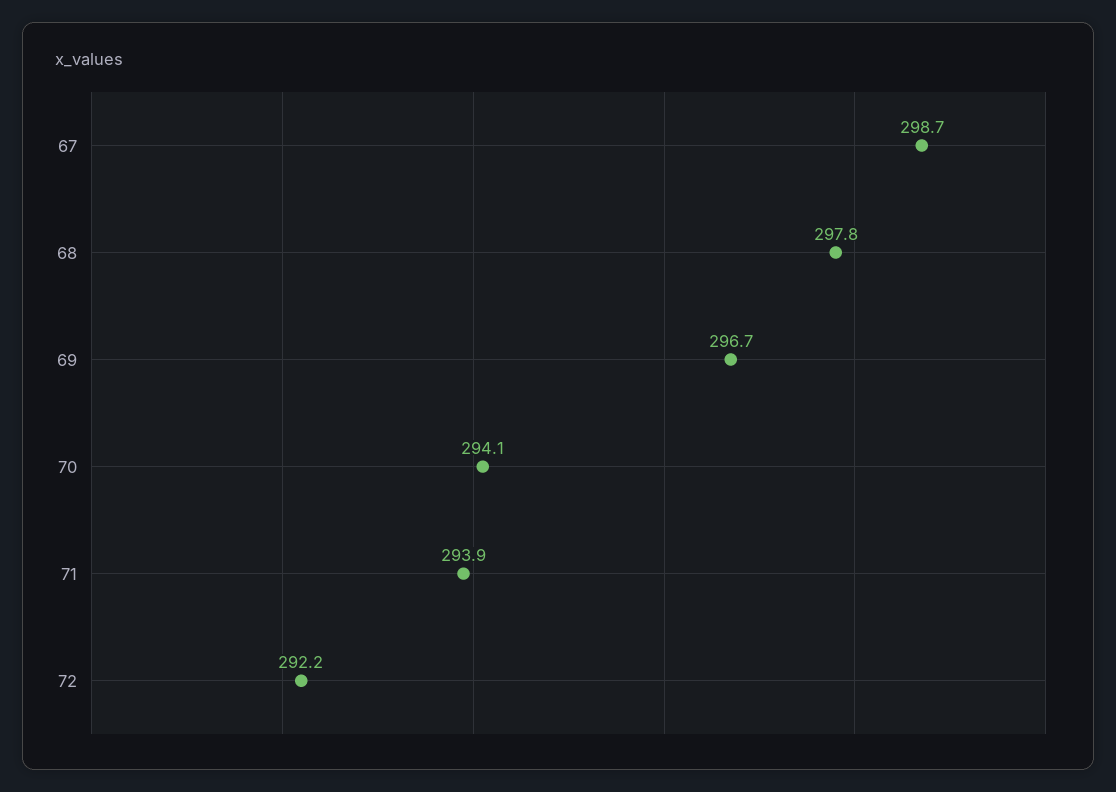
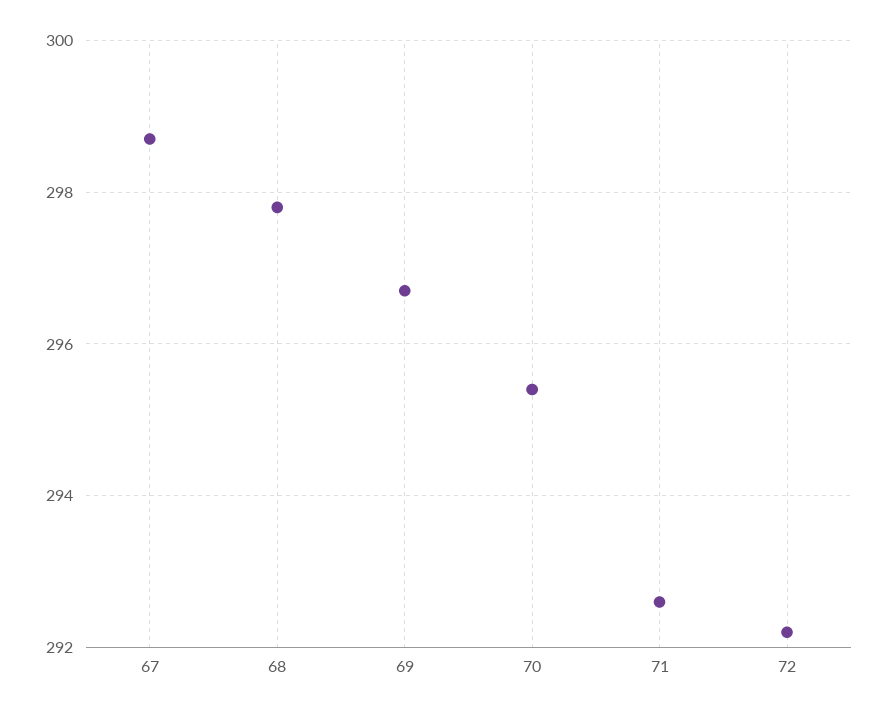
70: 294.1 -> 295.5
71: 293.9 -> 292.5

